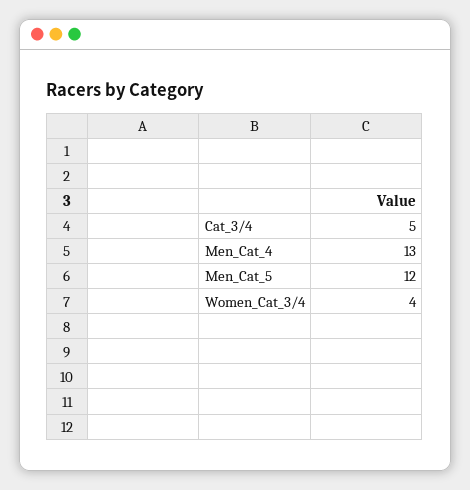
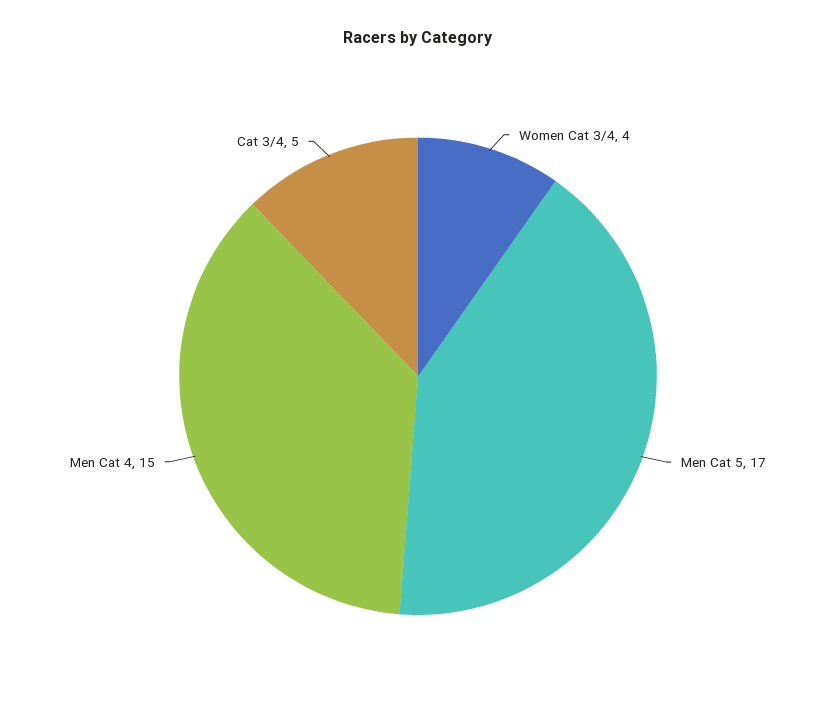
Men_Cat_4: 13 -> 15
Men_Cat_5: 12 -> 17

